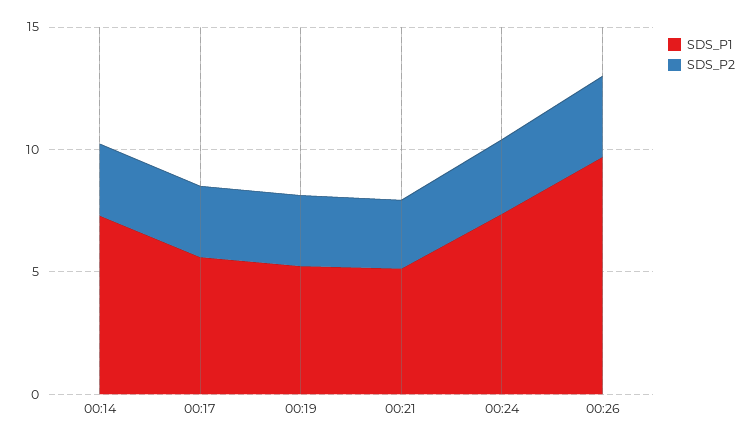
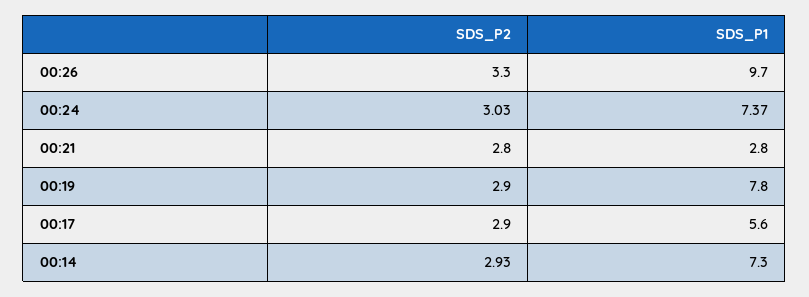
SDS_P1, 00:19: 5 -> 7.8
SDS_P1, 00:21: 5 -> 2.8

